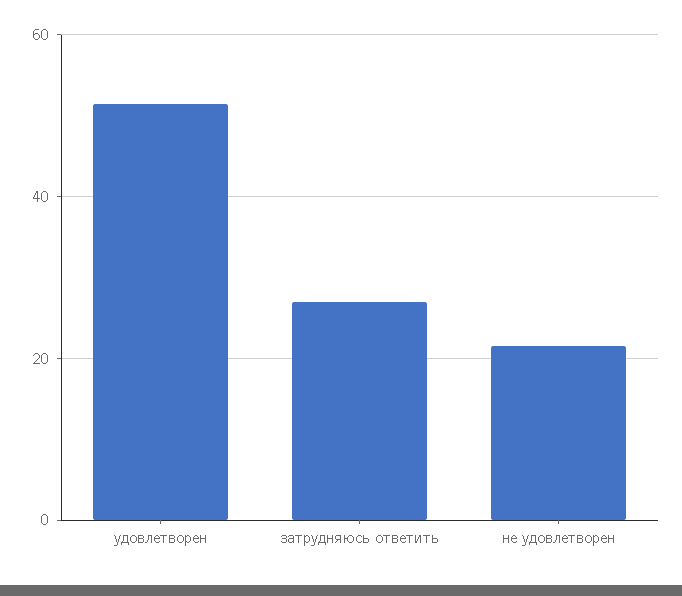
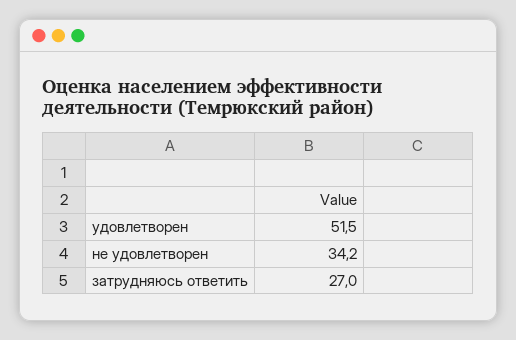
не удовлетворен: 22 -> 34.2

